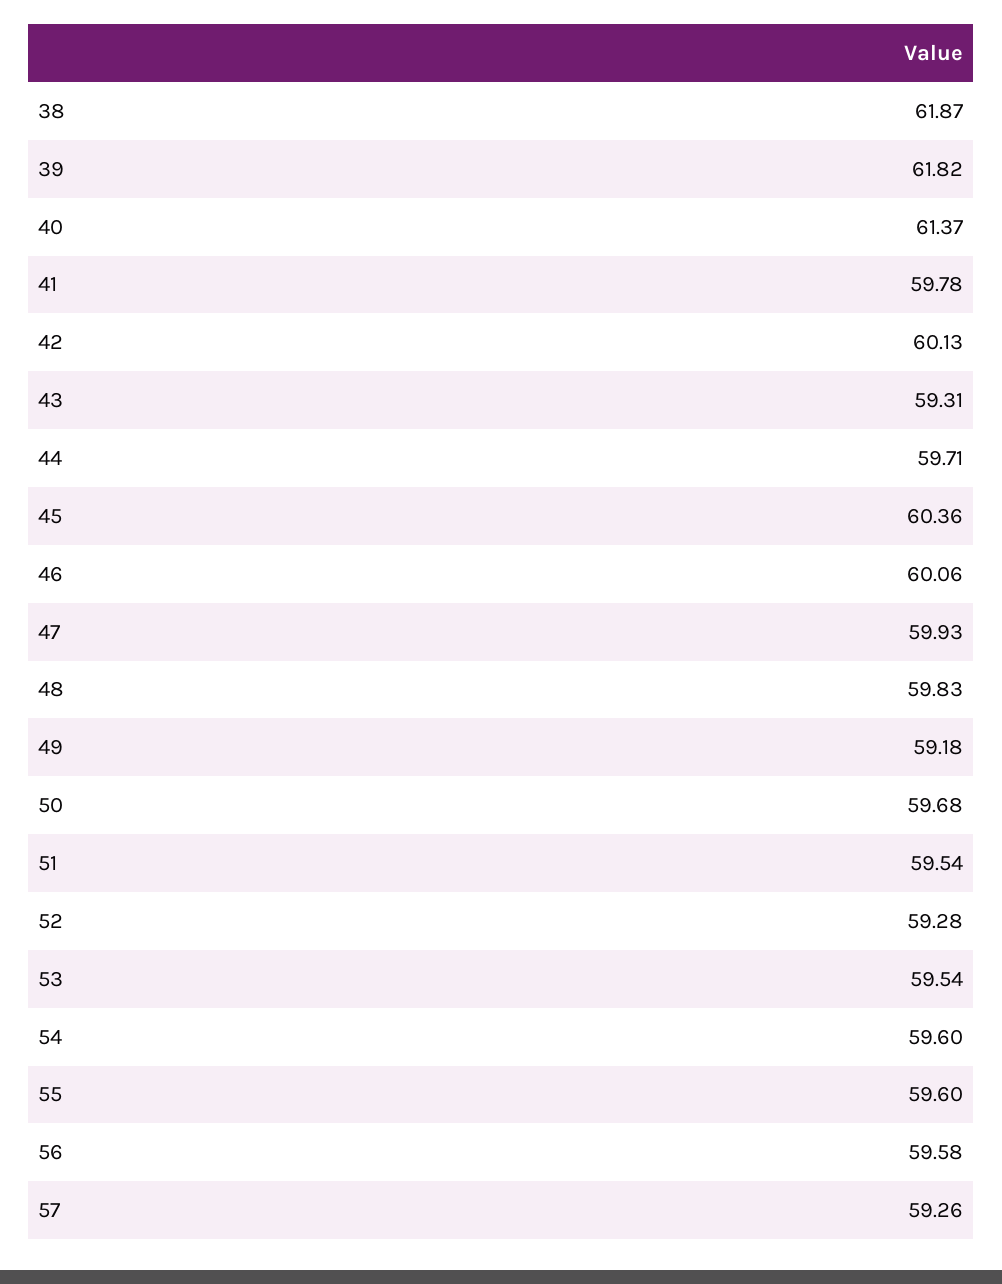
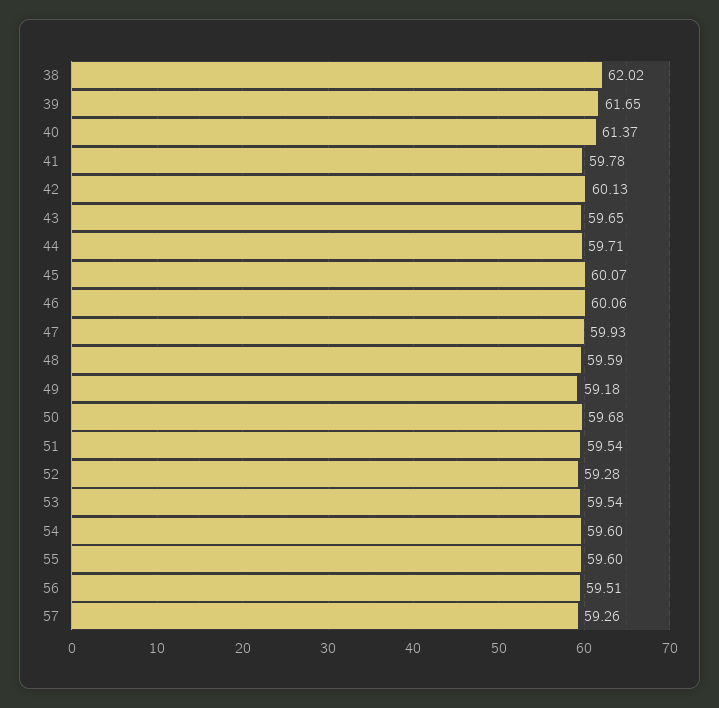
38: 61.87 -> 62.02
39: 61.82 -> 61.65
43: 59.31 -> 59.65
45: 60.36 -> 60.07
48: 59.83 -> 59.59
56: 59.58 -> 59.51

